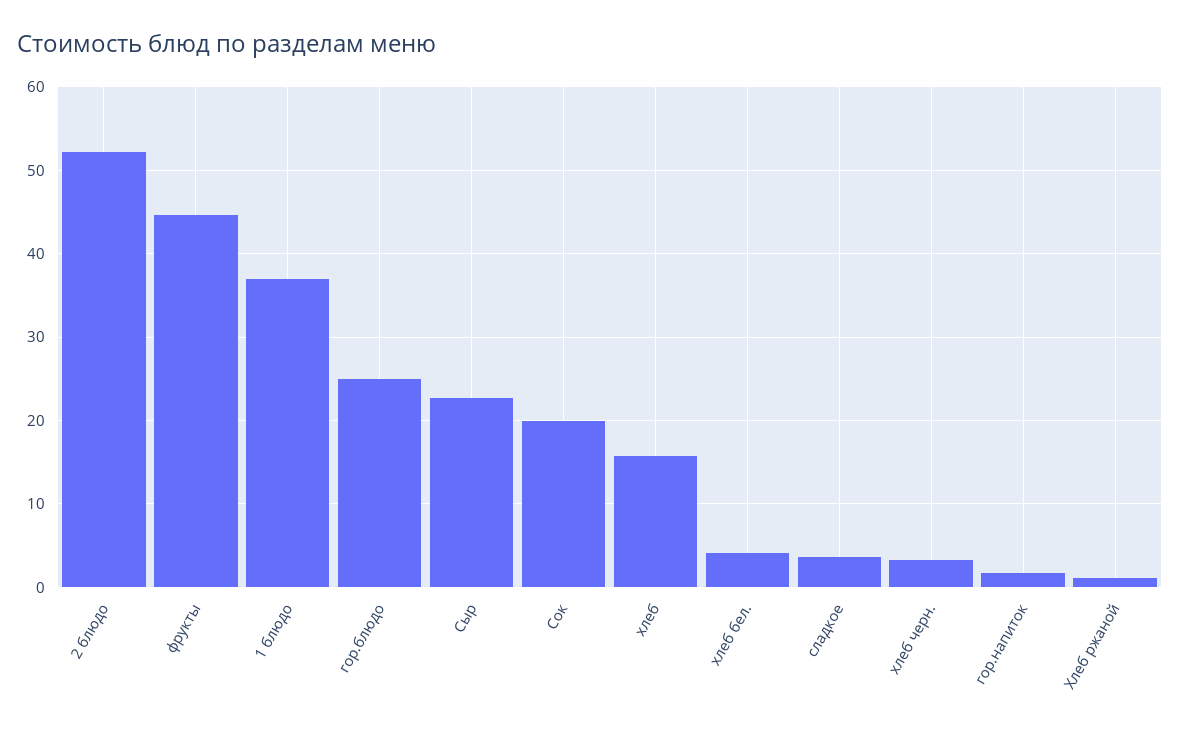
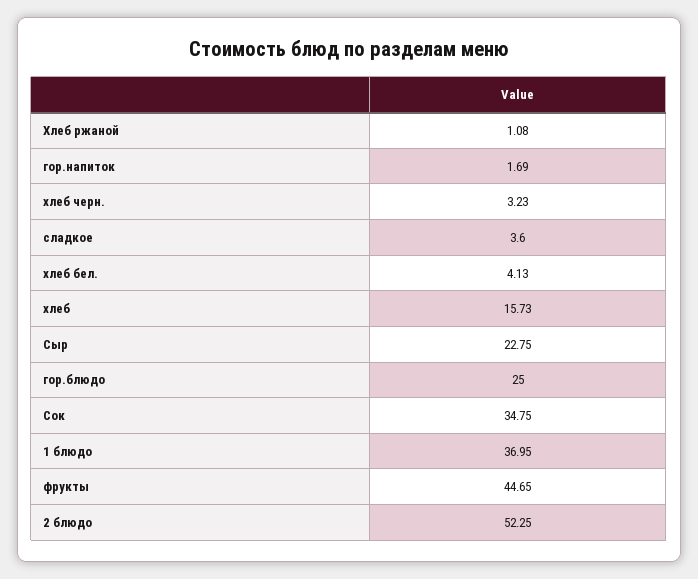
Сок: 20 -> 34.75

